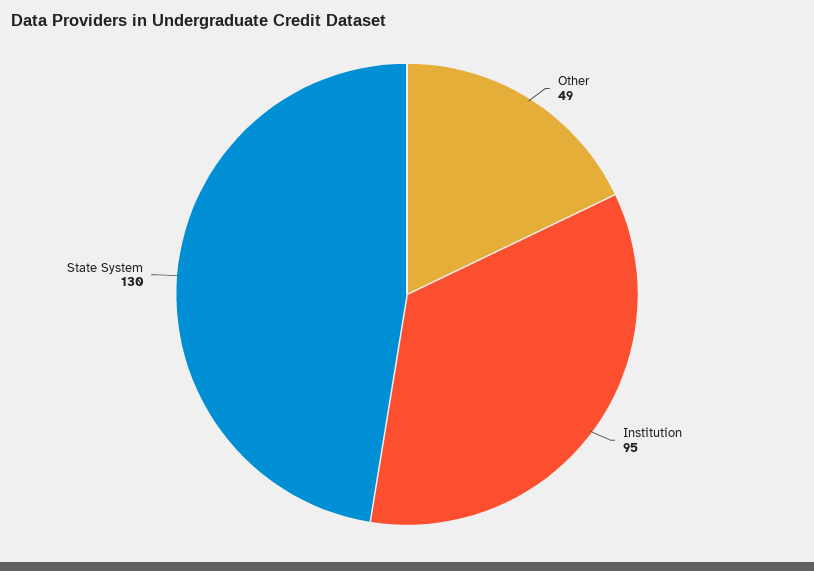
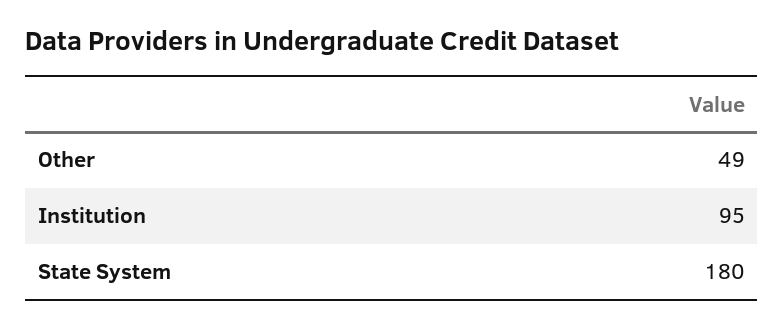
State System: 130 -> 180

